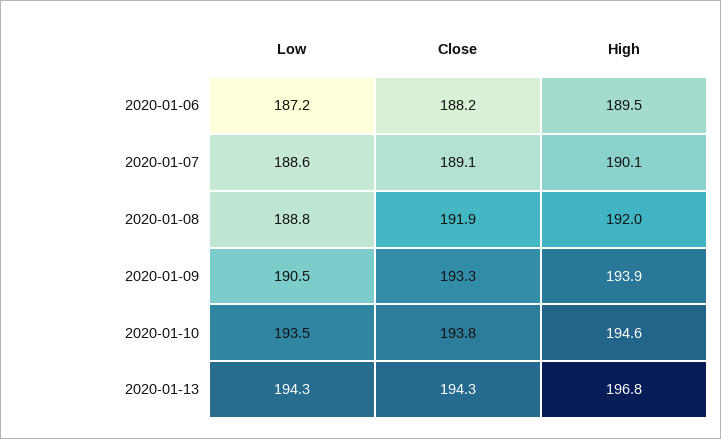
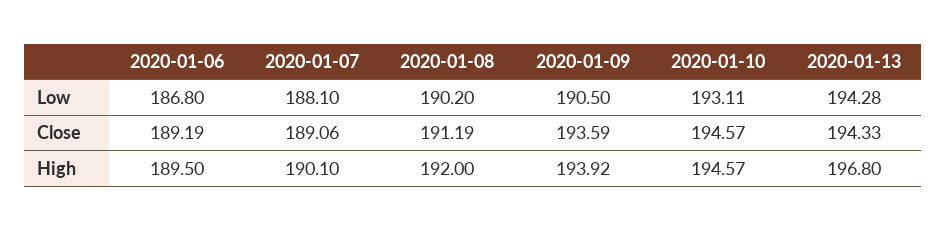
Low, 2020-01-06: 187.2 -> 186.8
Close, 2020-01-06: 188.2 -> 189.19
Low, 2020-01-07: 188.6 -> 188.1
Low, 2020-01-08: 188.8 -> 190.2
Close, 2020-01-08: 191.9 -> 191.19
Close, 2020-01-09: 193.3 -> 193.59
Low, 2020-01-10: 193.5 -> 193.11
Close, 2020-01-10: 193.8 -> 194.57

